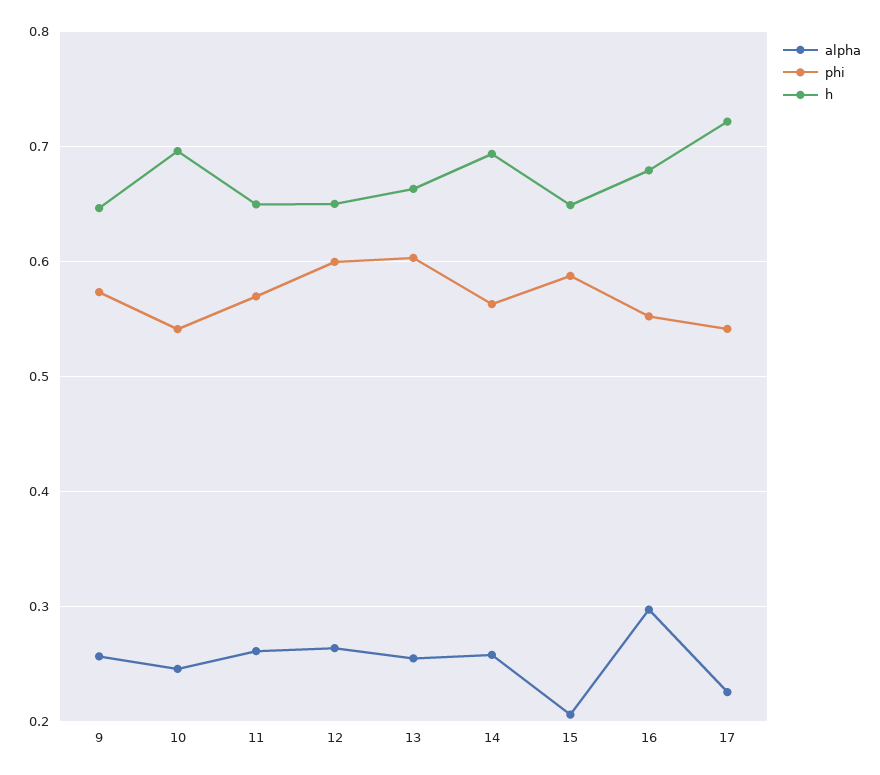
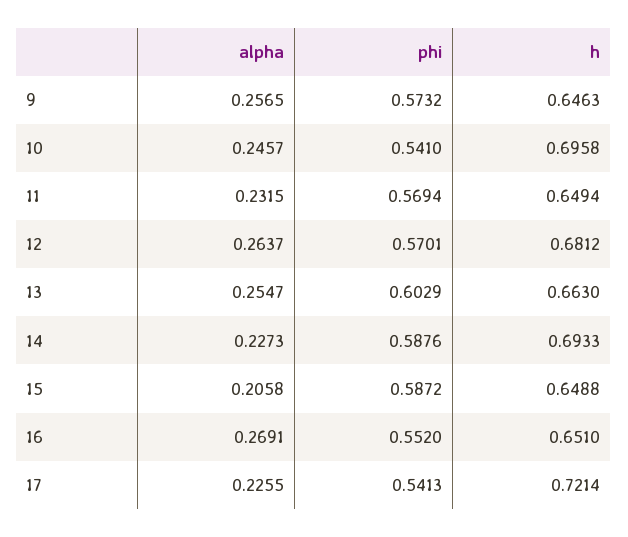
alpha, 11: 0.26 -> 0.2315
phi, 12: 0.6 -> 0.5701
h, 12: 0.65 -> 0.6812
alpha, 14: 0.26 -> 0.2273
phi, 14: 0.56 -> 0.5876
alpha, 16: 0.3 -> 0.2691
h, 16: 0.68 -> 0.651

